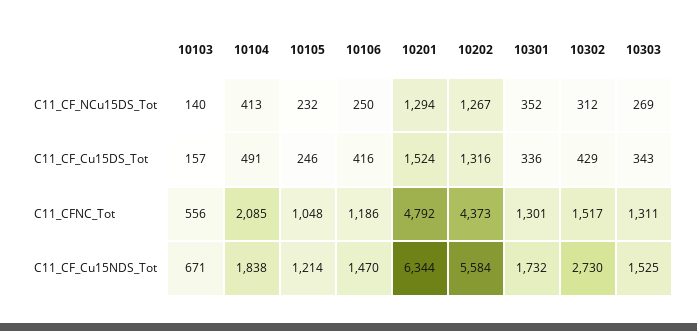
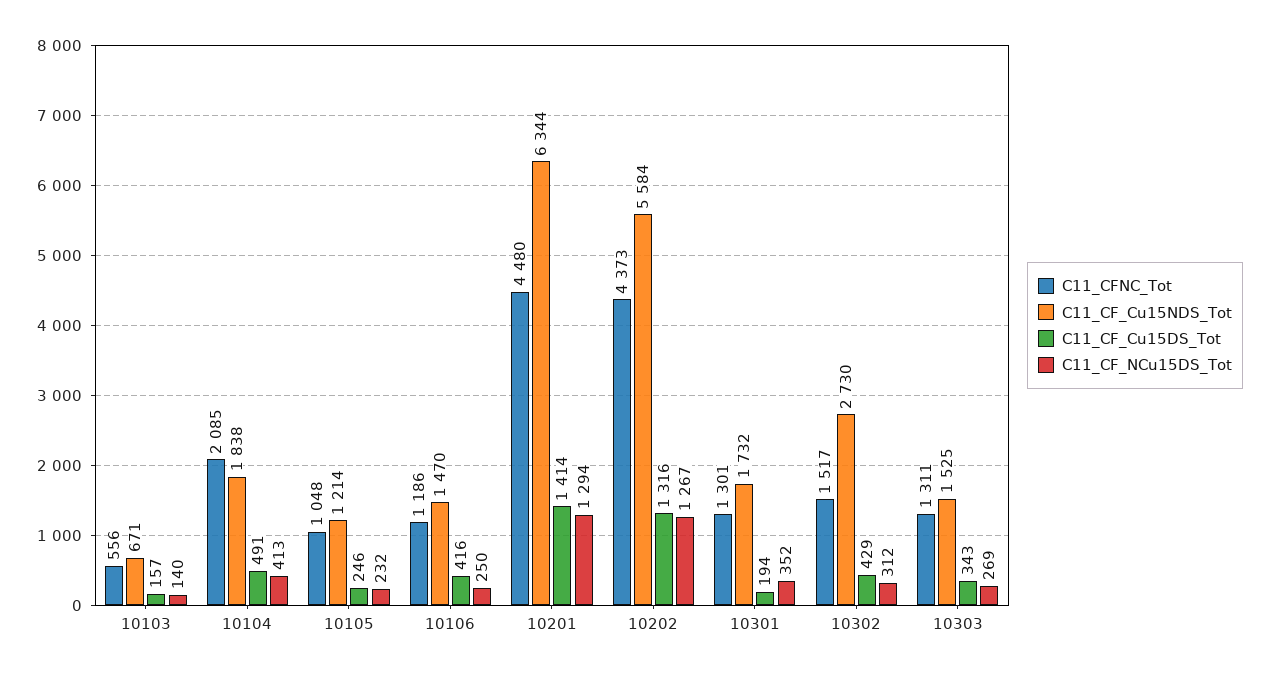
C11_CF_Cu15DS_Tot, 10201: 1524 -> 1414
C11_CF_Cu15DS_Tot, 10301: 336 -> 194
C11_CFNC_Tot, 10201: 4792 -> 4480

